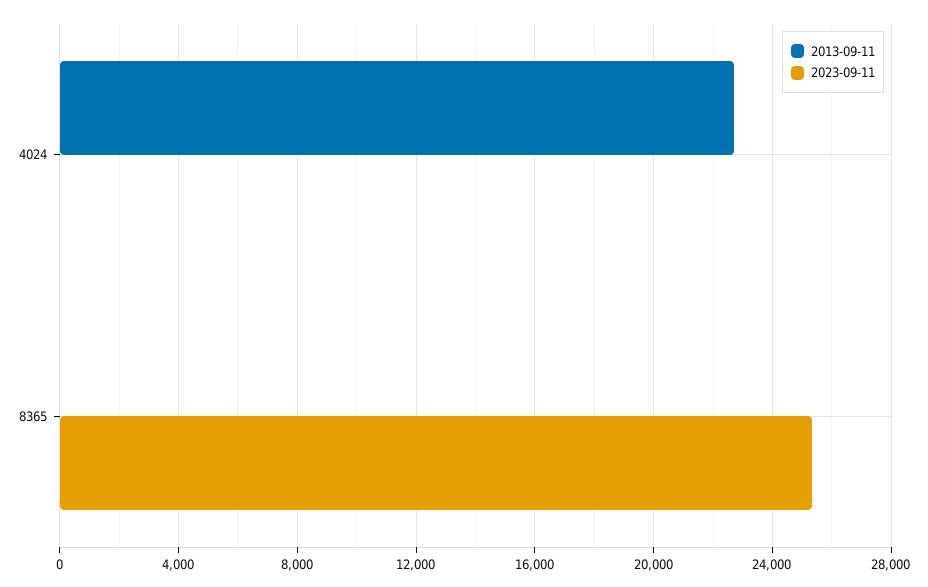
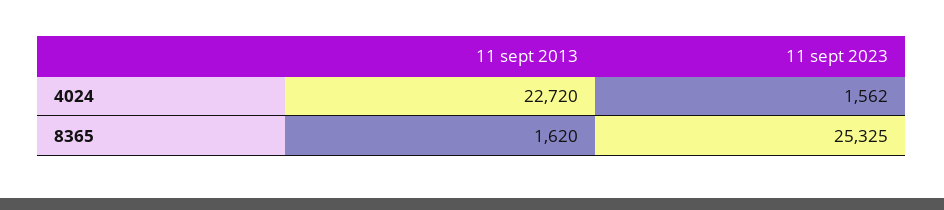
2023-09-11, 4024: 0 -> 1562
2013-09-11, 8365: 0 -> 1620

